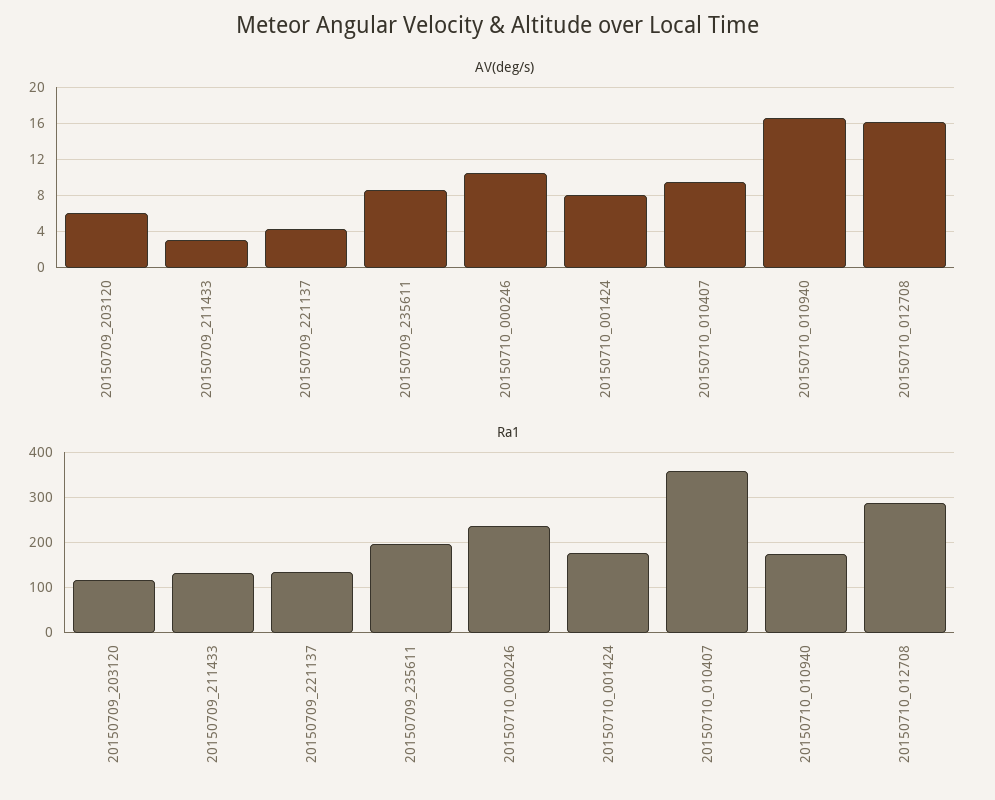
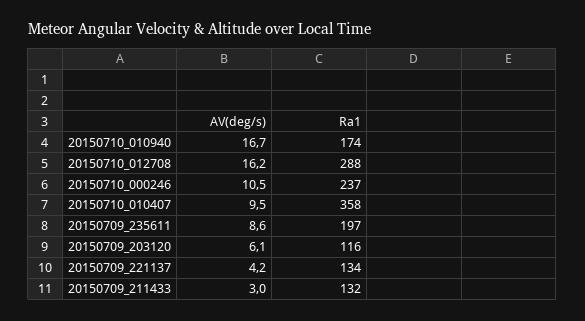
AV(deg/s), 20150710_001424: 8 -> none
Ra1, 20150710_001424: 180 -> none

